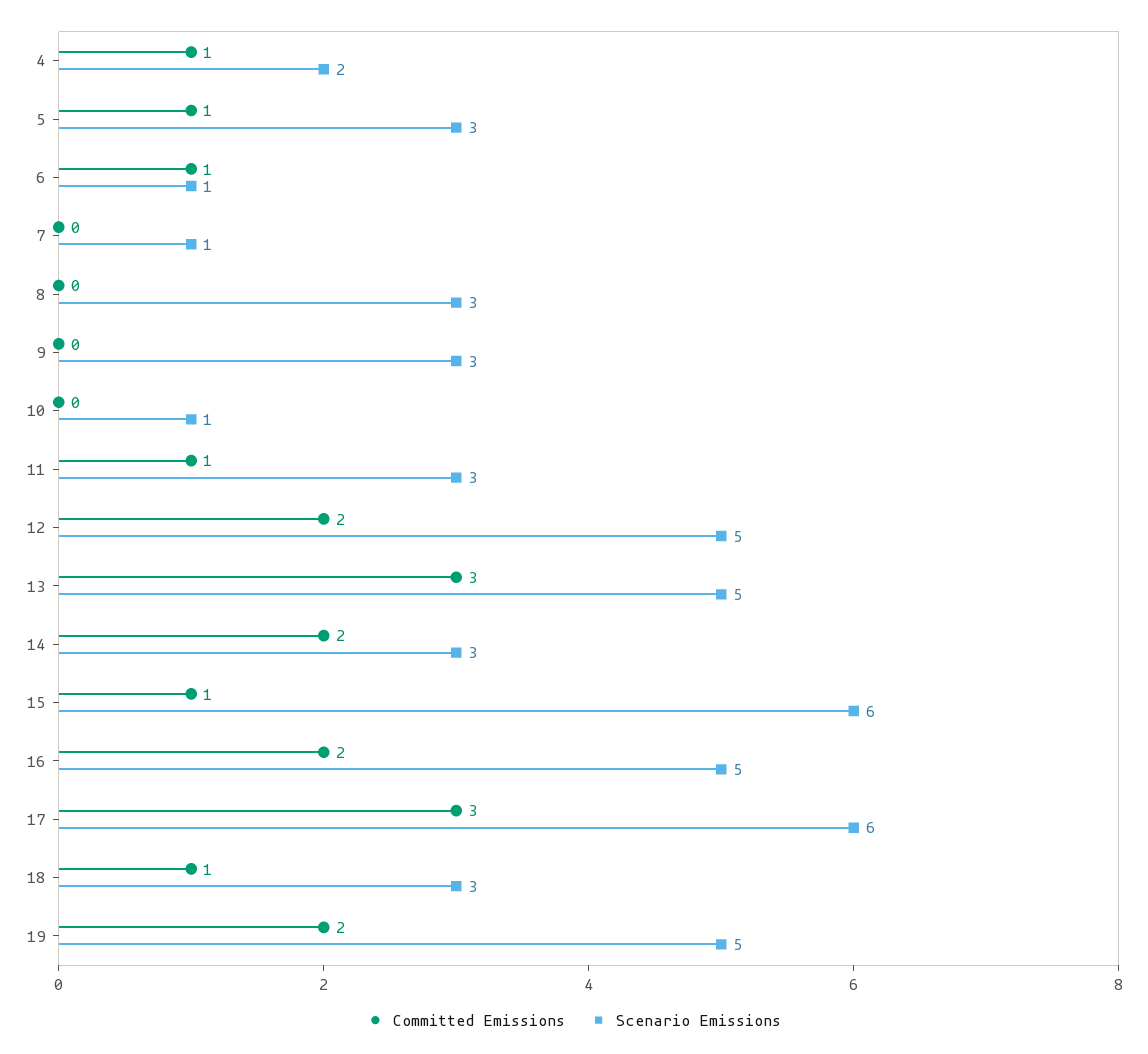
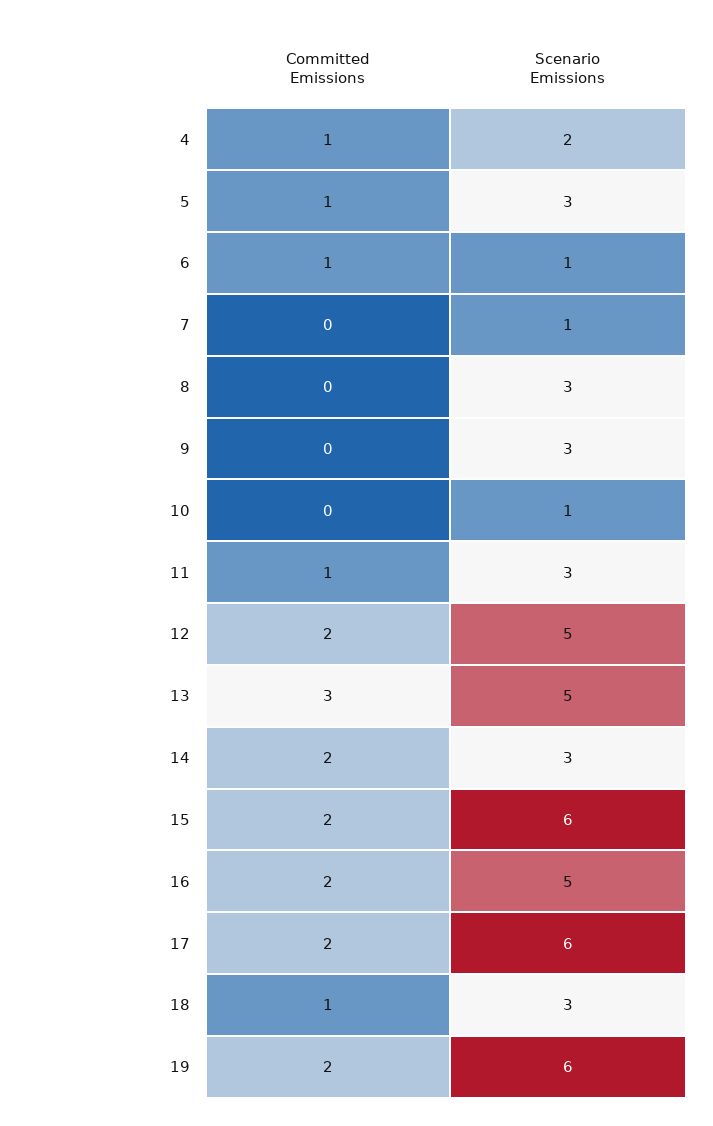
Committed Emissions, 15: 1 -> 2
Committed Emissions, 17: 3 -> 2
Scenario Emissions, 19: 5 -> 6

